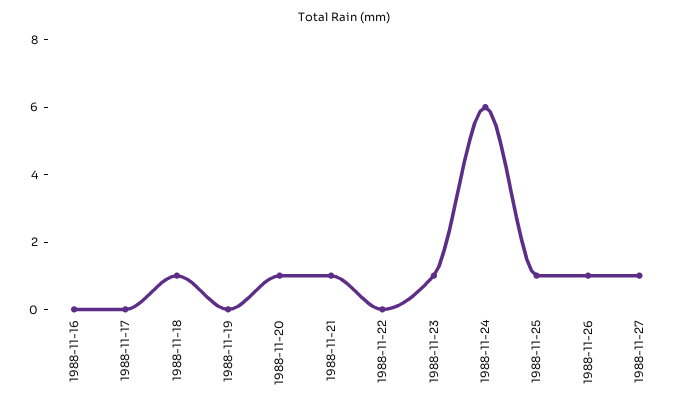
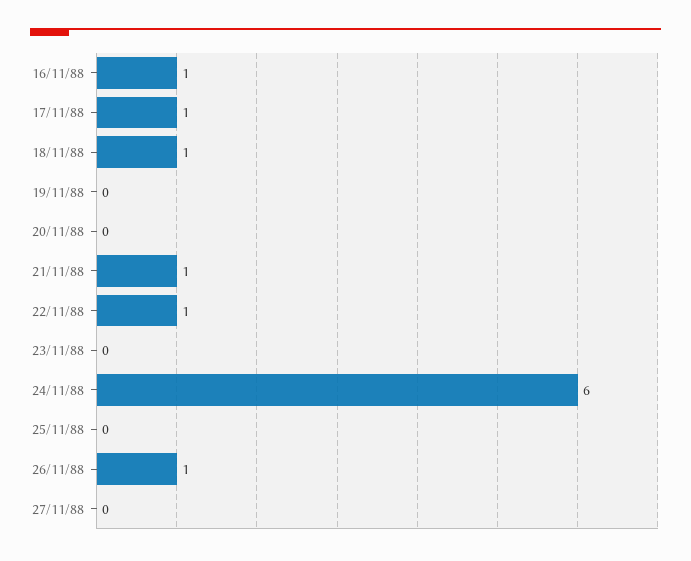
1988-11-16: 0 -> 1
1988-11-17: 0 -> 1
1988-11-20: 1 -> 0
1988-11-22: 0 -> 1
1988-11-23: 1 -> 0
1988-11-25: 1 -> 0
1988-11-27: 1 -> 0

